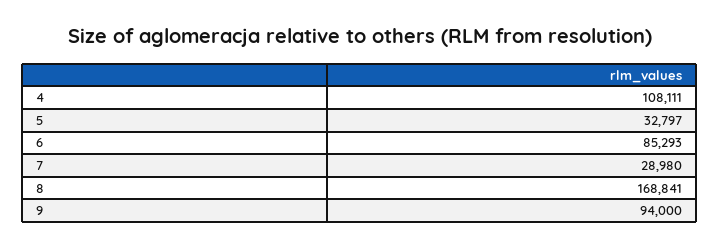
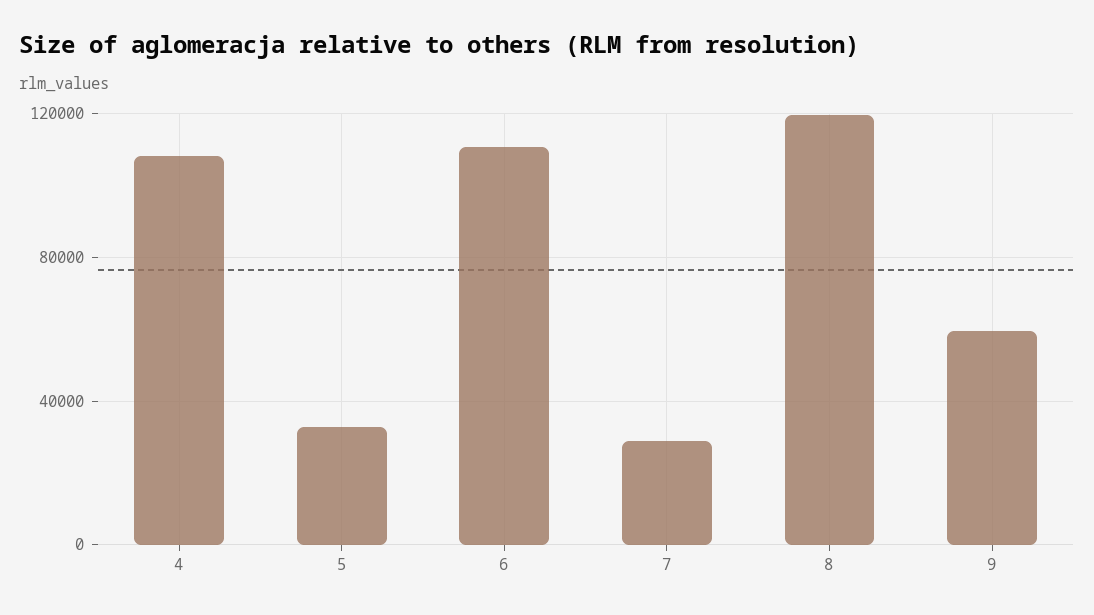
6: 85293 -> 110000
8: 168841 -> 120000
9: 94000 -> 60000

